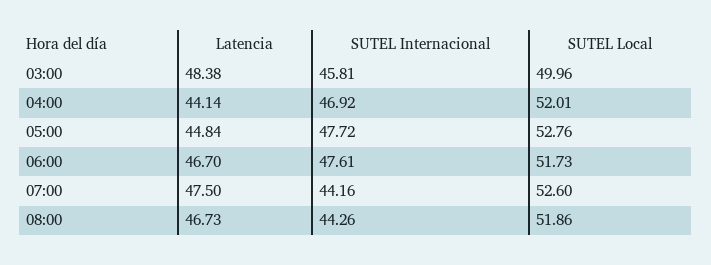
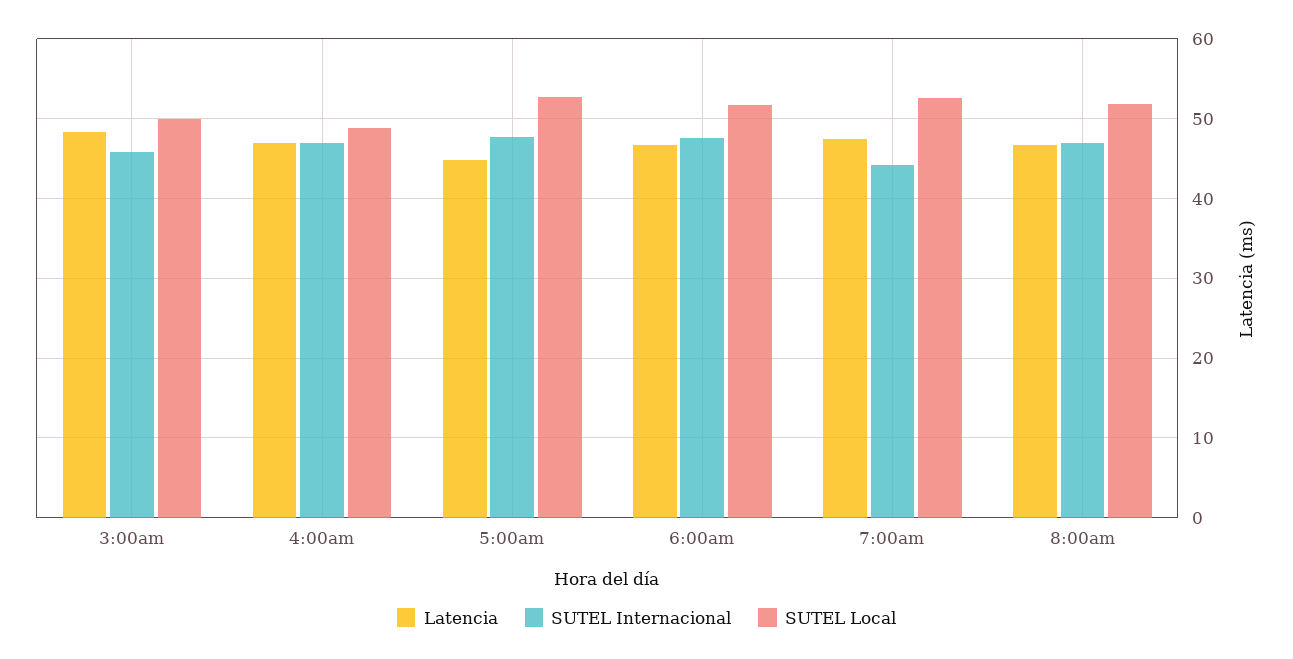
Latencia, 04:00: 44.14 -> 47
SUTEL Local, 04:00: 52.01 -> 49
SUTEL Internacional, 08:00: 44.26 -> 47

